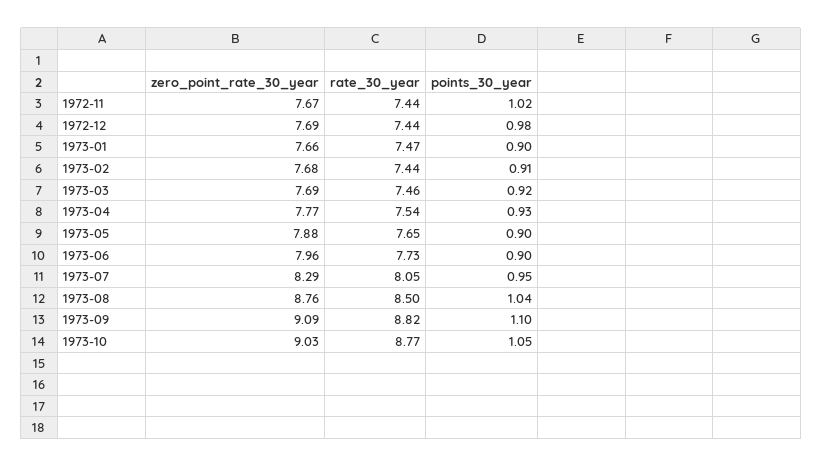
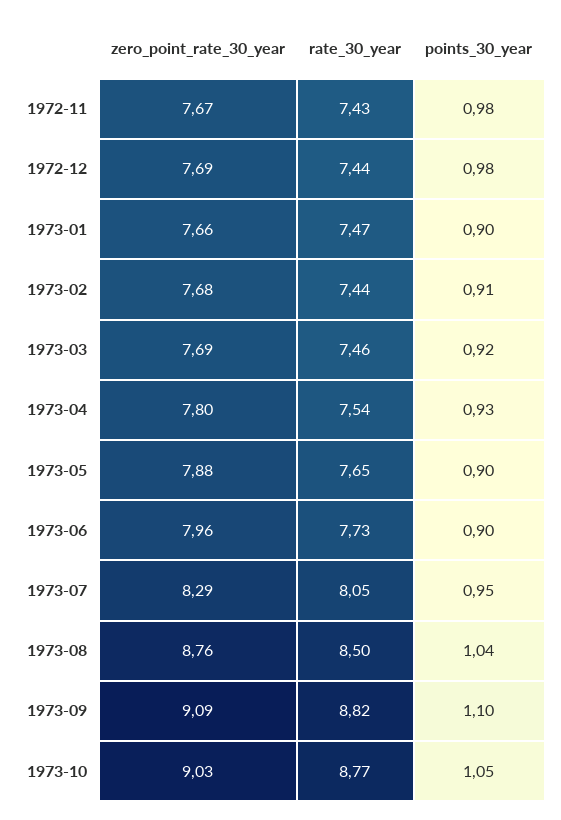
rate_30_year, 1972-11: 7.44 -> 7.43
points_30_year, 1972-11: 1.02 -> 0.98
zero_point_rate_30_year, 1973-04: 7.77 -> 7.8

